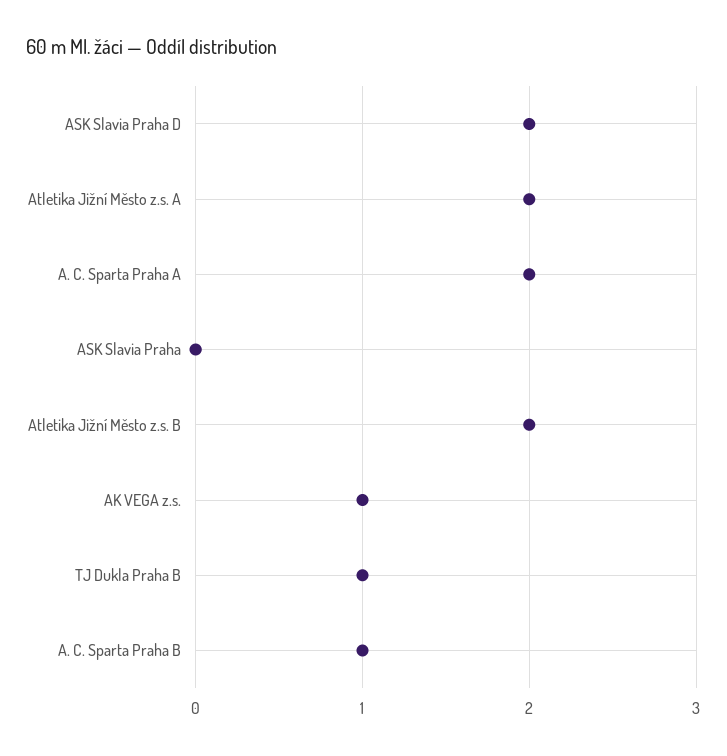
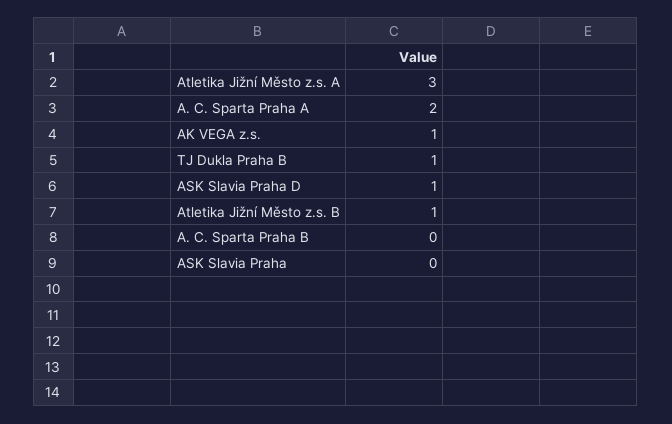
ASK Slavia Praha D: 2 -> 1
Atletika Jižní Město z.s. A: 2 -> 3
Atletika Jižní Město z.s. B: 2 -> 1
A. C. Sparta Praha B: 1 -> 0

